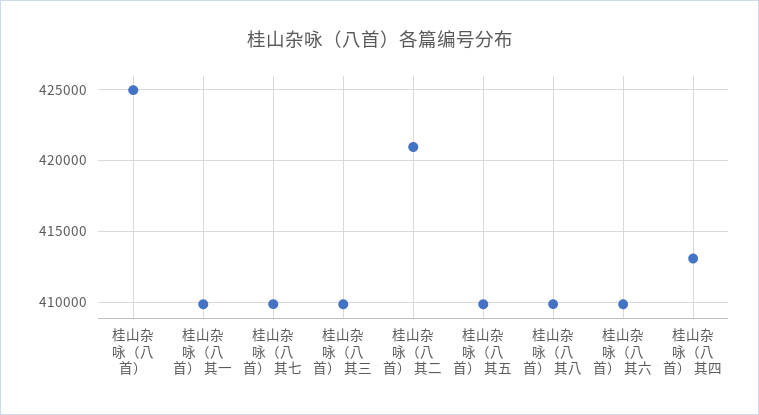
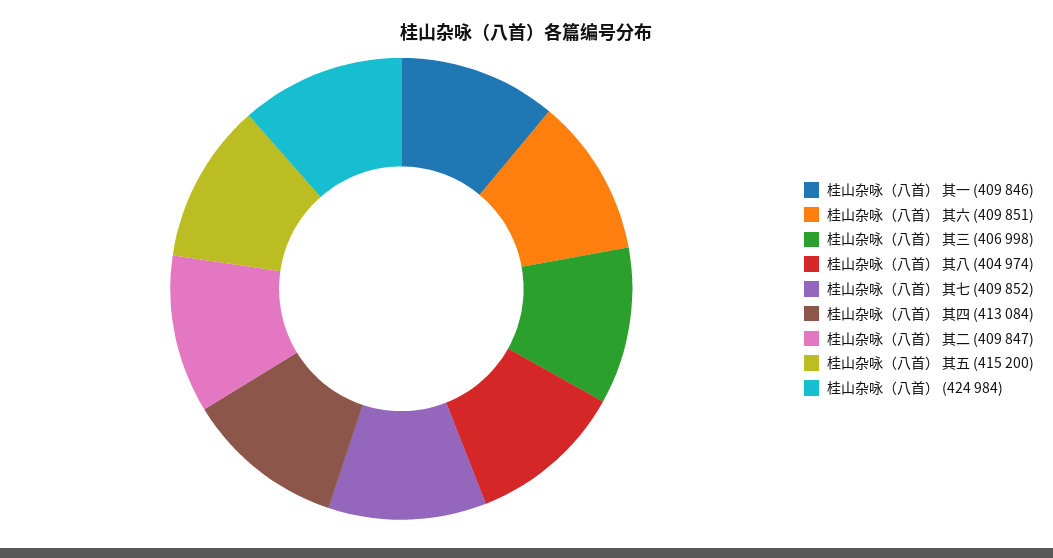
桂山杂咏（八首） 其三: 410000 -> 406998
桂山杂咏（八首） 其二: 421000 -> 409847
桂山杂咏（八首） 其五: 410000 -> 415200
桂山杂咏（八首） 其八: 410000 -> 404974

